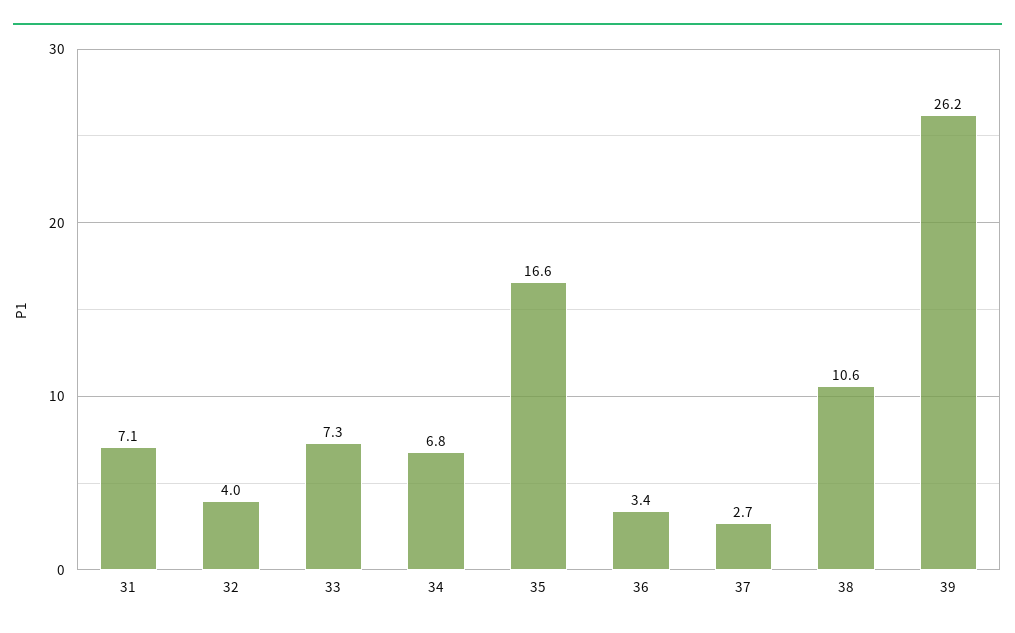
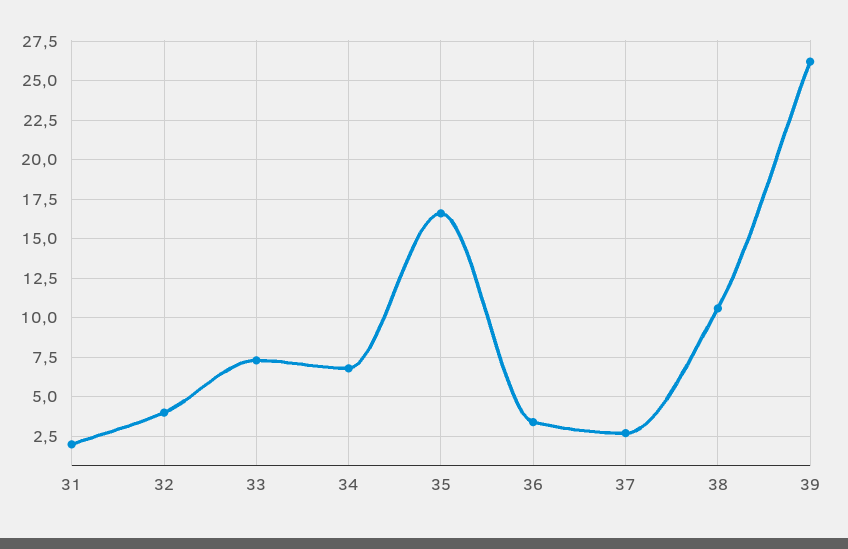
31: 7.1 -> 2

